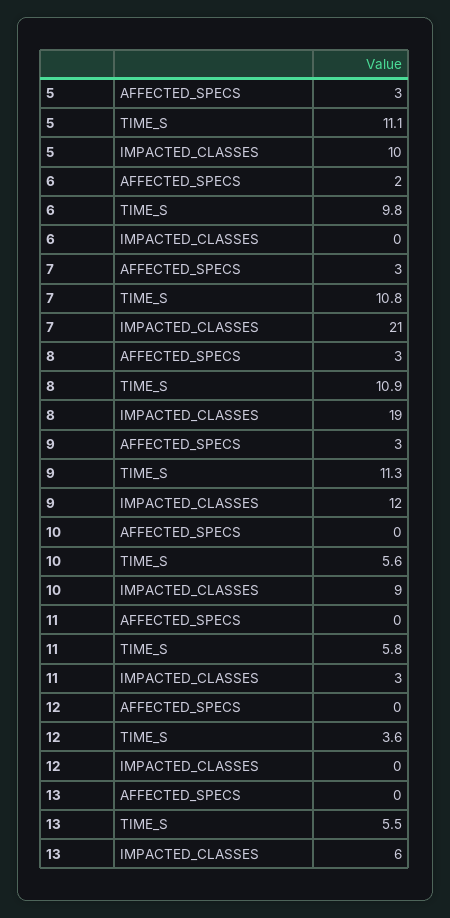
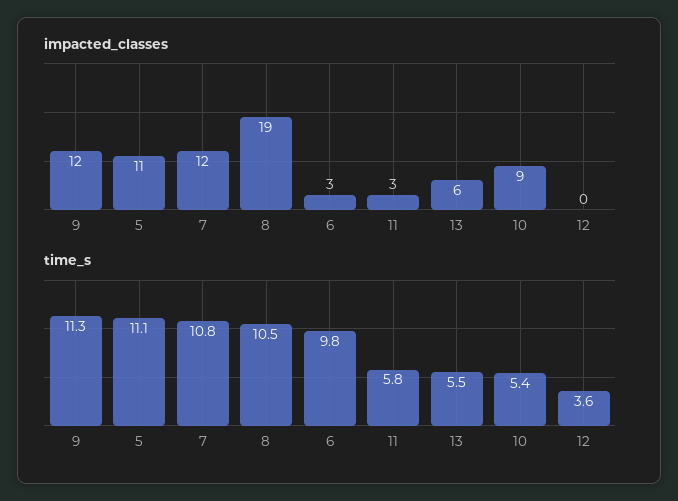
AFFECTED_SPECS, 5: 3 -> none
IMPACTED_CLASSES, 5: 10 -> 11
AFFECTED_SPECS, 6: 2 -> none
IMPACTED_CLASSES, 6: 0 -> 3
AFFECTED_SPECS, 7: 3 -> none
IMPACTED_CLASSES, 7: 21 -> 12
AFFECTED_SPECS, 8: 3 -> none
TIME_S, 8: 10.9 -> 10.5
AFFECTED_SPECS, 9: 3 -> none
AFFECTED_SPECS, 10: 0 -> none
TIME_S, 10: 5.6 -> 5.4
AFFECTED_SPECS, 11: 0 -> none
AFFECTED_SPECS, 12: 0 -> none
AFFECTED_SPECS, 13: 0 -> none

